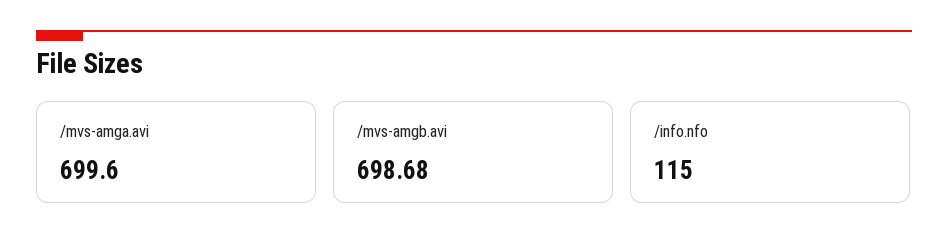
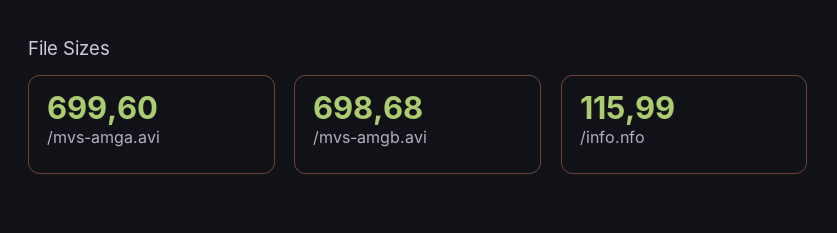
/info.nfo: 115 -> 115.99

